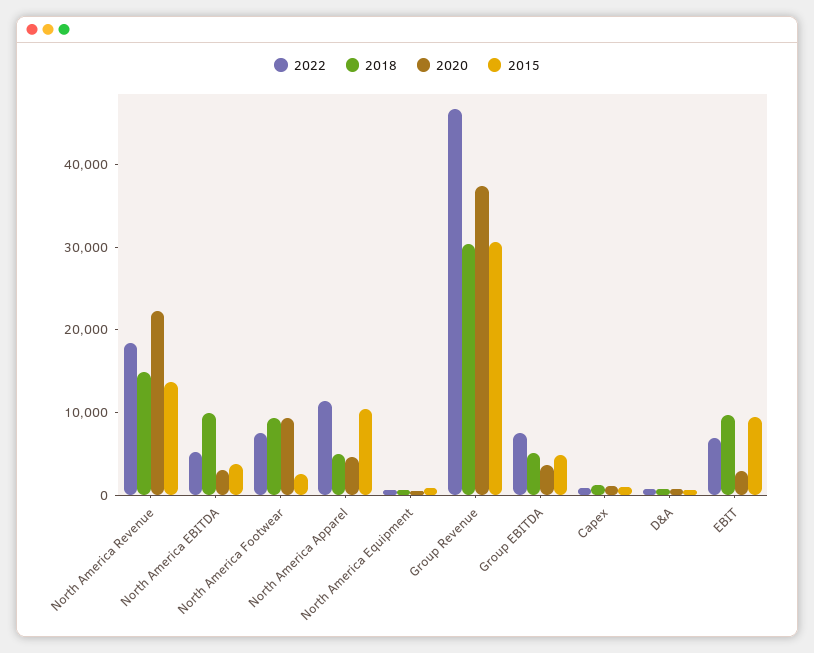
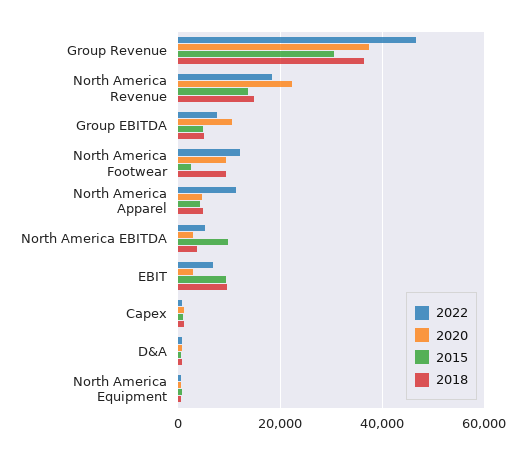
2018, North America EBITDA: 10000 -> 4000
2015, North America EBITDA: 4000 -> 10000
2022, North America Footwear: 8000 -> 12000
2015, North America Apparel: 10000 -> 4000
2018, Group Revenue: 30000 -> 36000
2020, Group EBITDA: 4000 -> 10000

